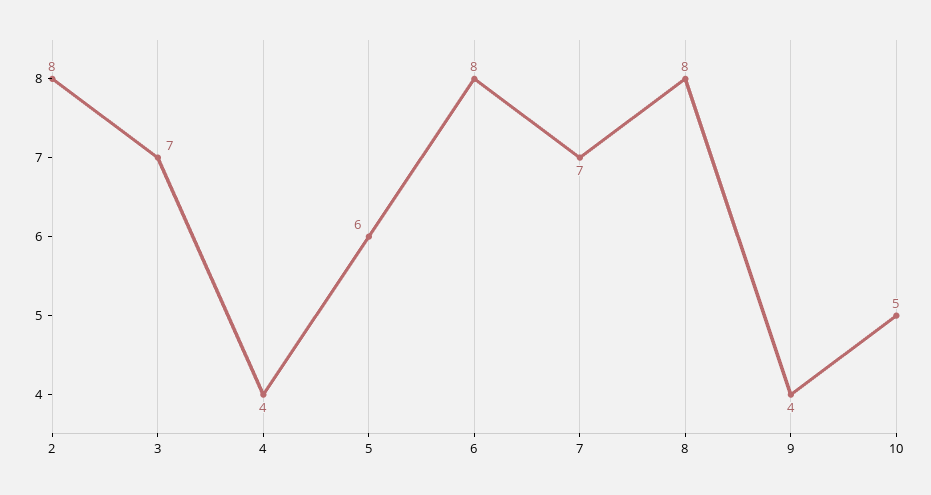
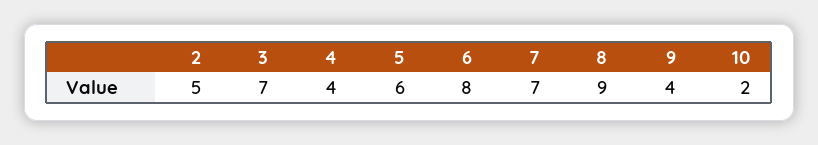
2: 8 -> 5
8: 8 -> 9
10: 5 -> 2

